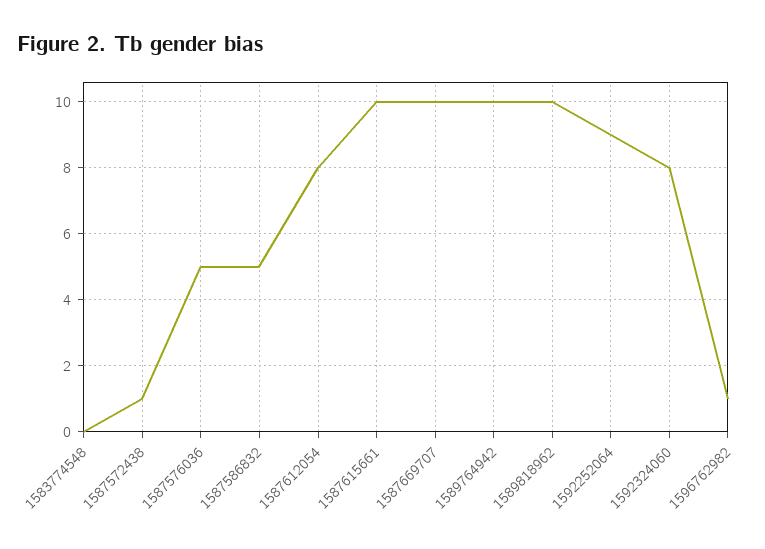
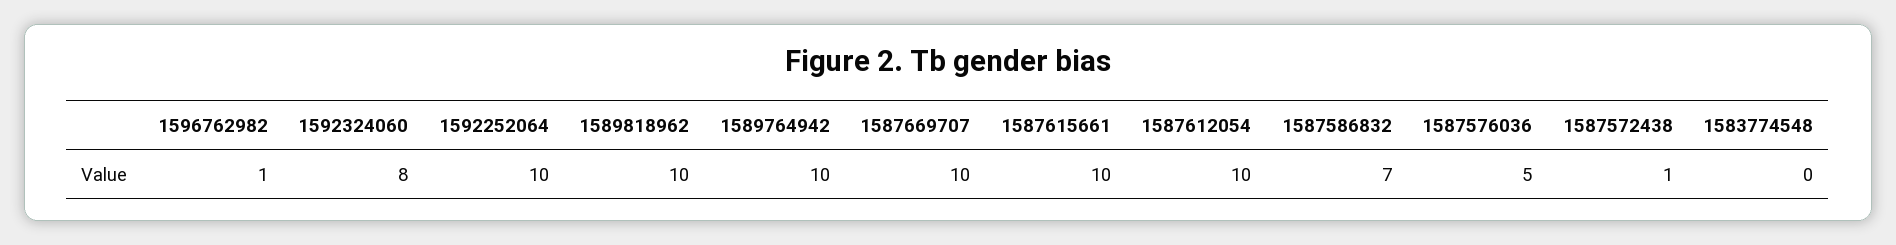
1587586832: 5 -> 7
1587612054: 8 -> 10
1592252064: 9 -> 10

